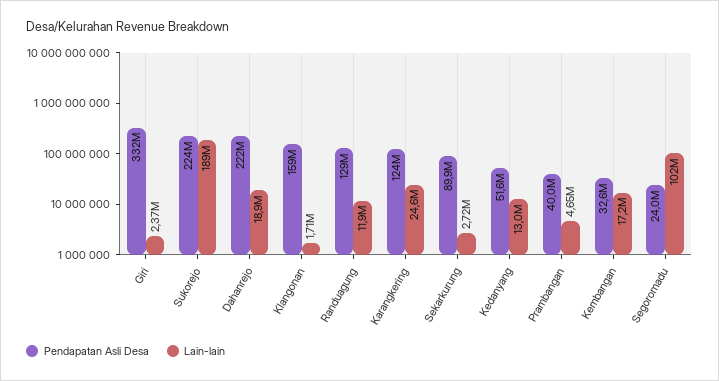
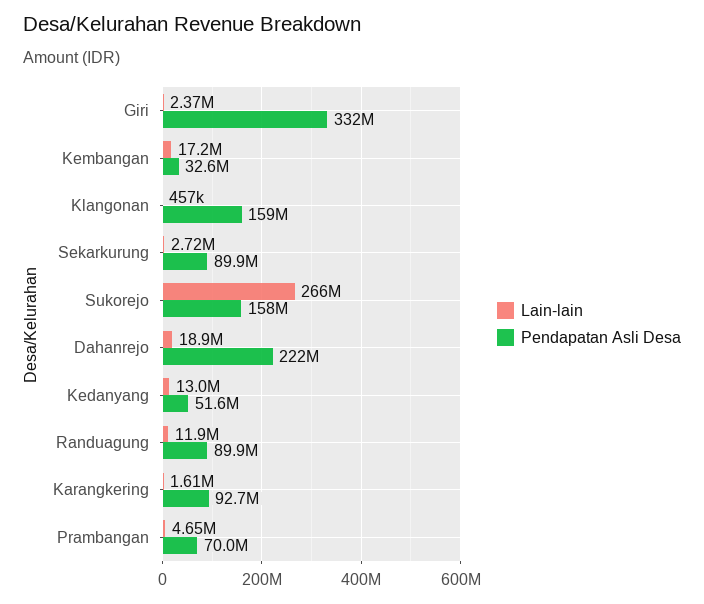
Pendapatan Asli Desa, Sukorejo: 224000000 -> 158000000
Lain-lain, Sukorejo: 189000000 -> 266000000
Lain-lain, Klangonan: 1710000 -> 457000
Pendapatan Asli Desa, Randuagung: 129000000 -> 89900000
Pendapatan Asli Desa, Karangkering: 124000000 -> 92700000
Lain-lain, Karangkering: 24600000 -> 1610000
Pendapatan Asli Desa, Prambangan: 40000000 -> 70000000
Pendapatan Asli Desa, Segoromadu: 24000000 -> none
Lain-lain, Segoromadu: 102000000 -> none

